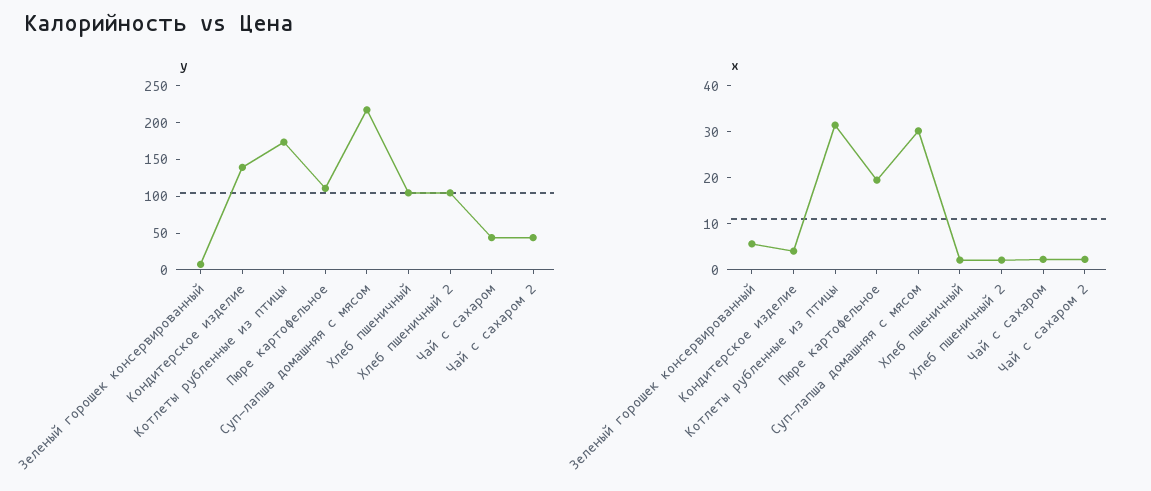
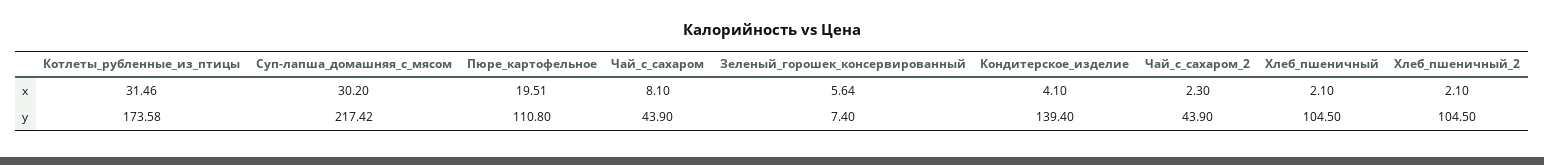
x, Чай с сахаром: 2 -> 8.1

